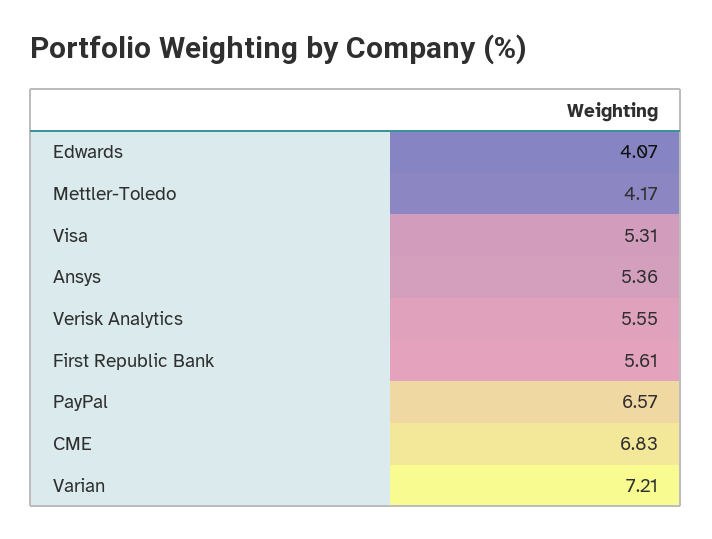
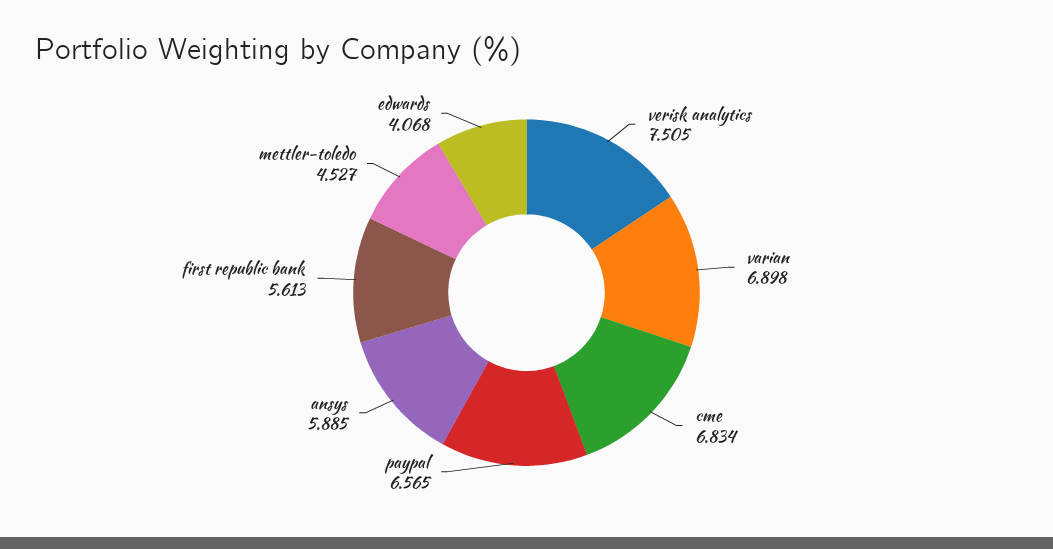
Mettler-Toledo: 4.17 -> 4.527
Visa: 5.31 -> none
Ansys: 5.36 -> 5.885
Verisk Analytics: 5.55 -> 7.505
Varian: 7.21 -> 6.898

